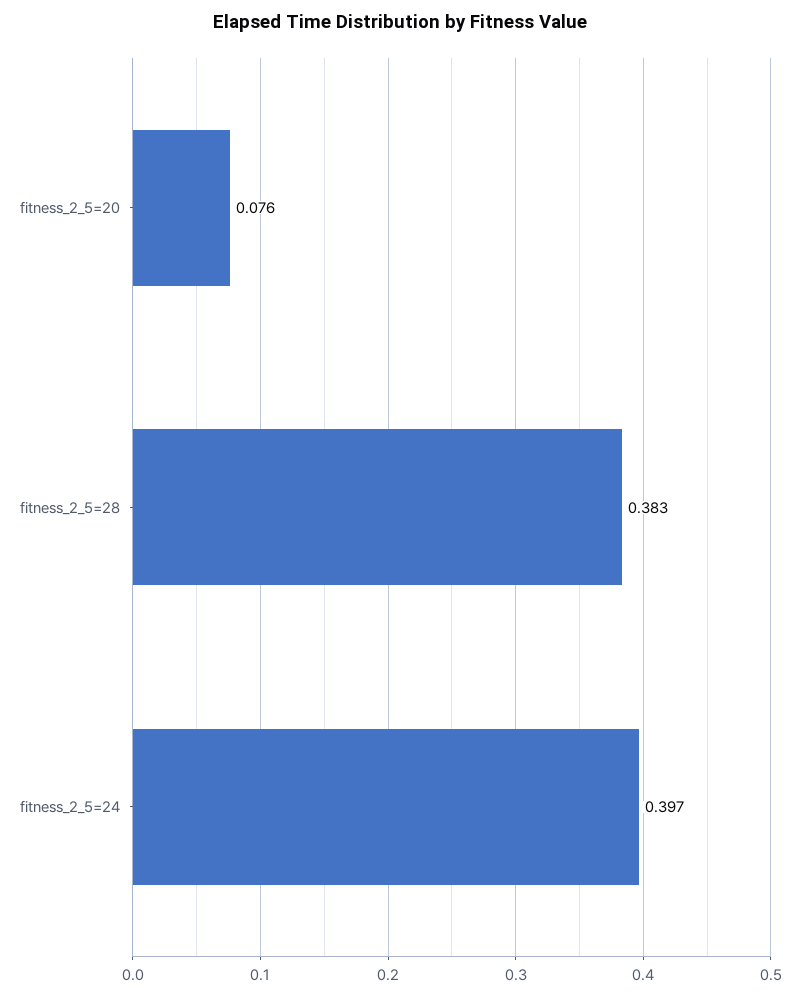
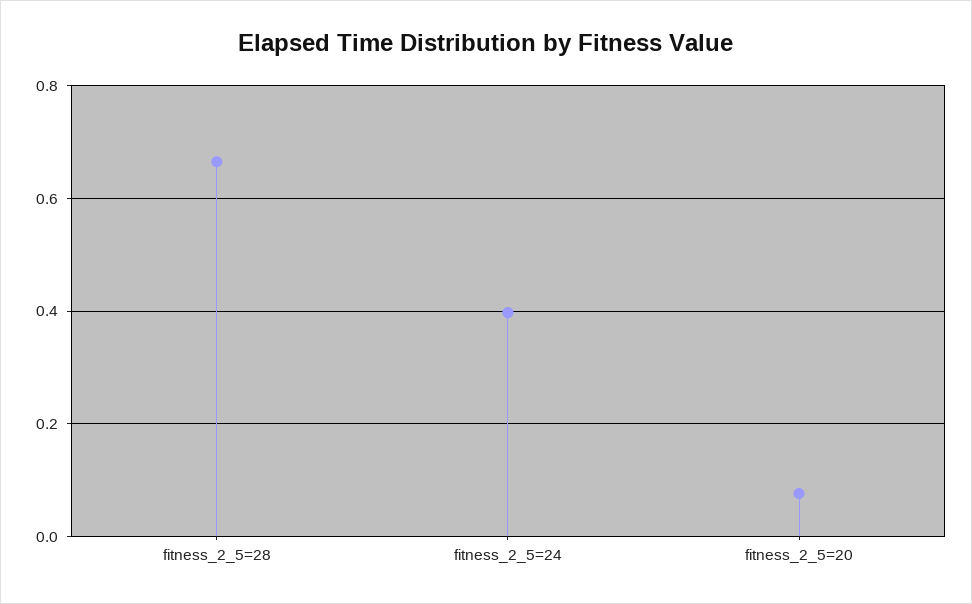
fitness_2_5=28: 0.383 -> 0.66

